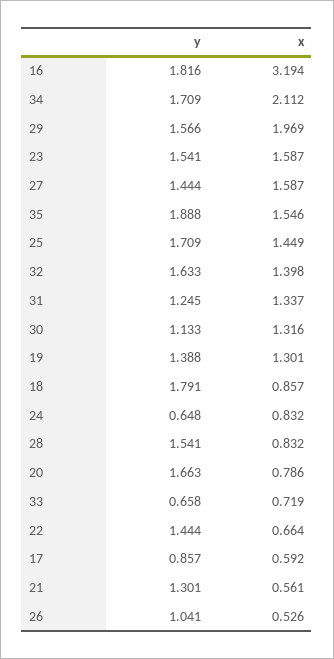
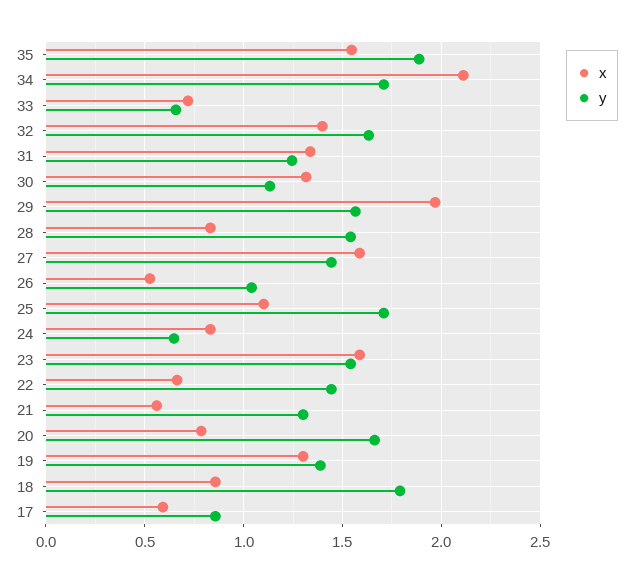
y, 16: 1.816 -> none
x, 16: 3.194 -> none
x, 25: 1.449 -> 1.1

